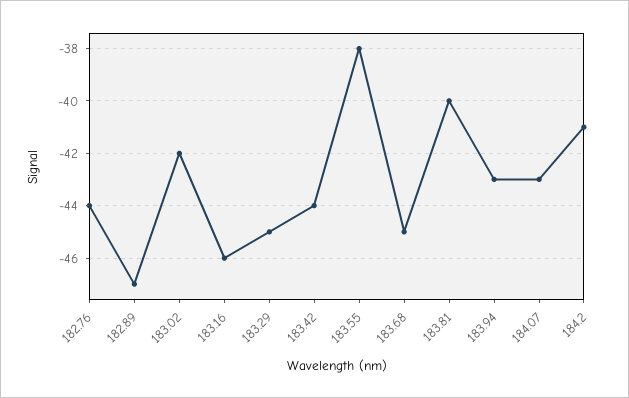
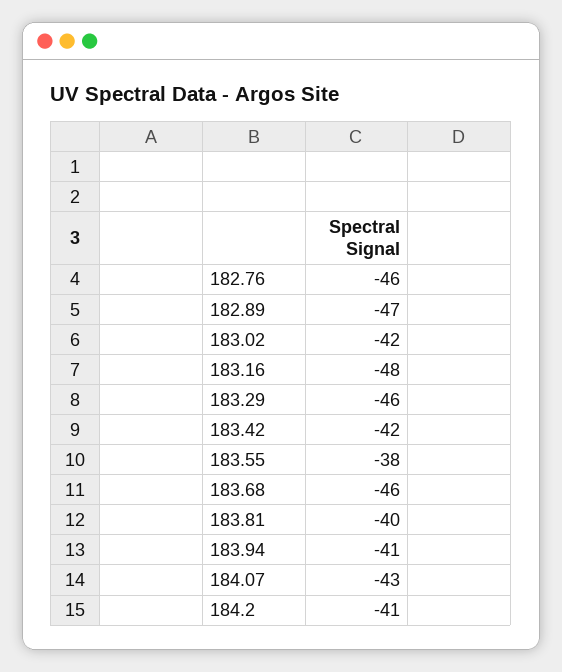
182.76: -44 -> -46
183.16: -46 -> -48
183.29: -45 -> -46
183.42: -44 -> -42
183.68: -45 -> -46
183.94: -43 -> -41

